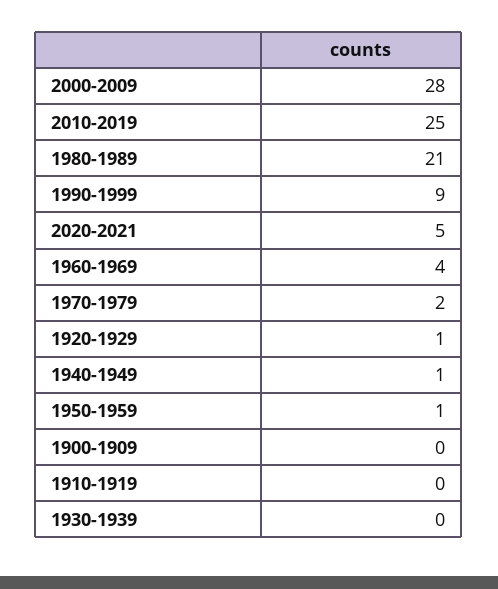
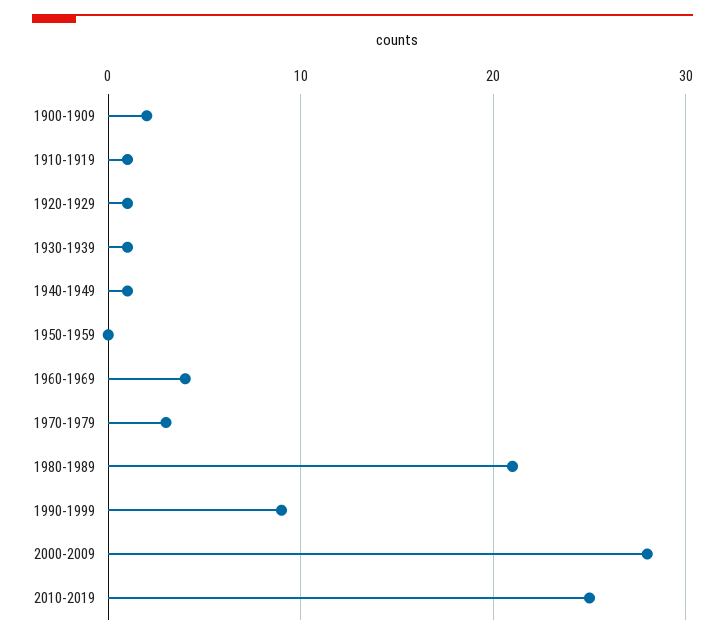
2020-2021: 5 -> none
1970-1979: 2 -> 3
1950-1959: 1 -> 0
1900-1909: 0 -> 2
1910-1919: 0 -> 1
1930-1939: 0 -> 1

